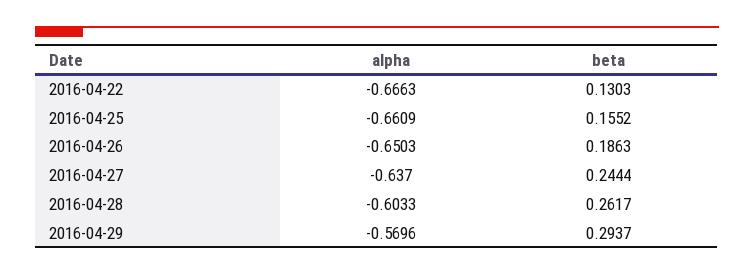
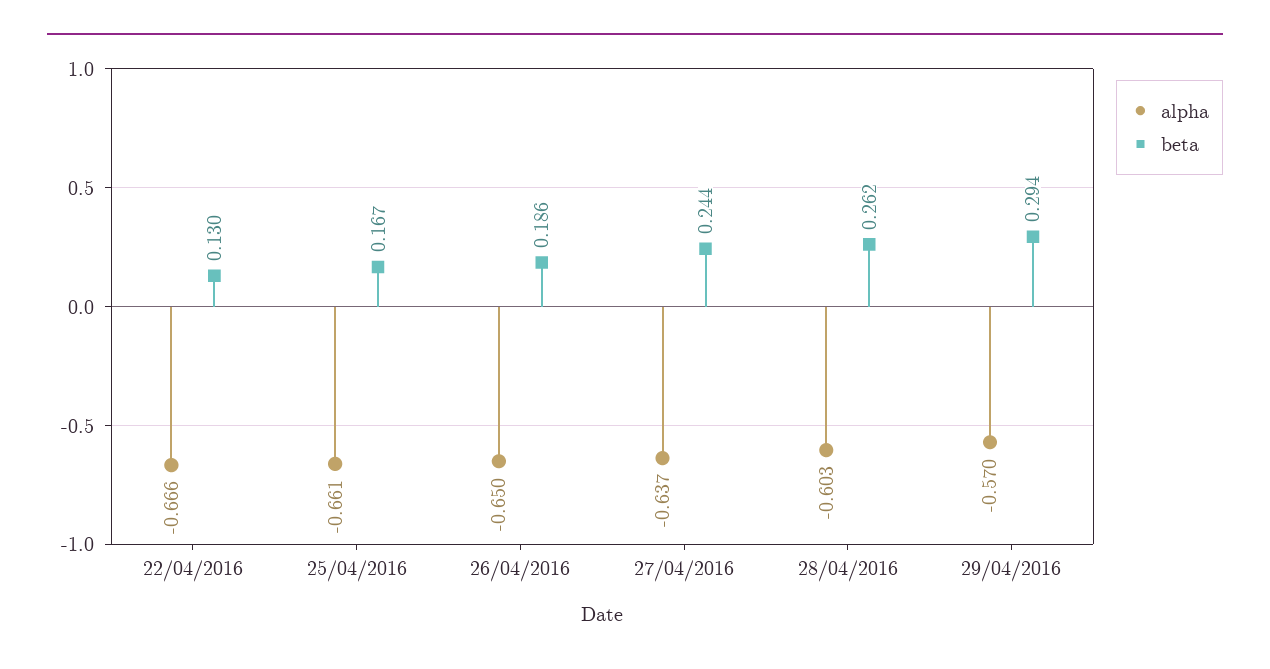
beta, 2016-04-25: 0.1552 -> 0.167

